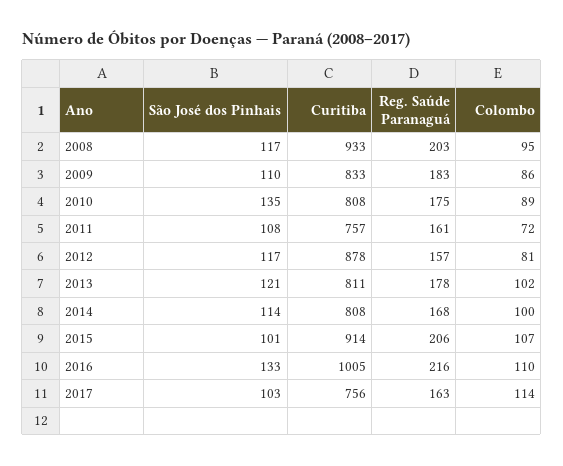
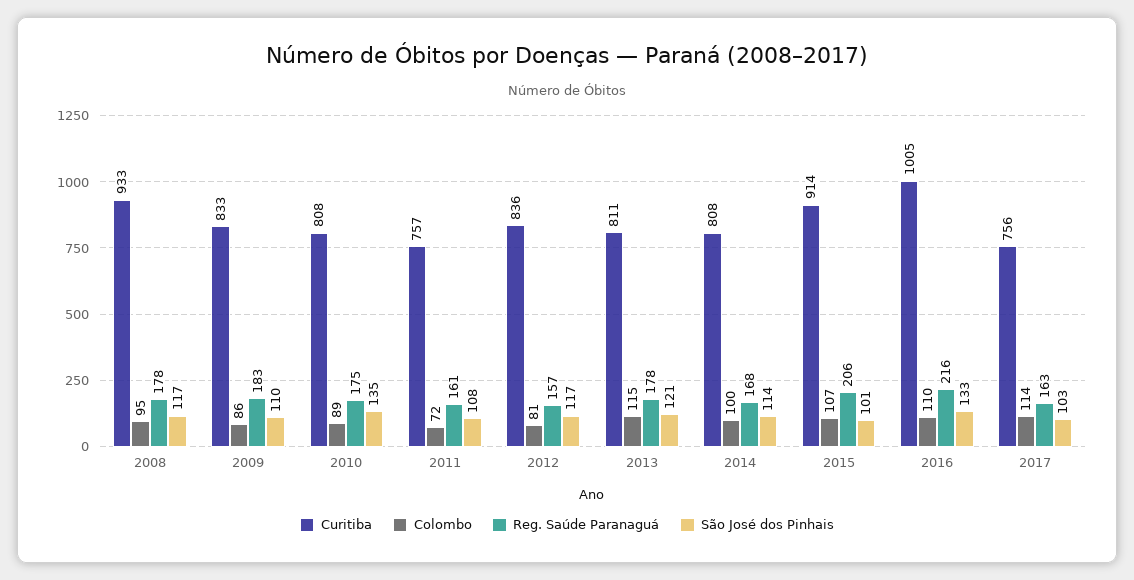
Reg. Saúde Paranaguá, 2008: 203 -> 178
Curitiba, 2012: 878 -> 836
Colombo, 2013: 102 -> 115

